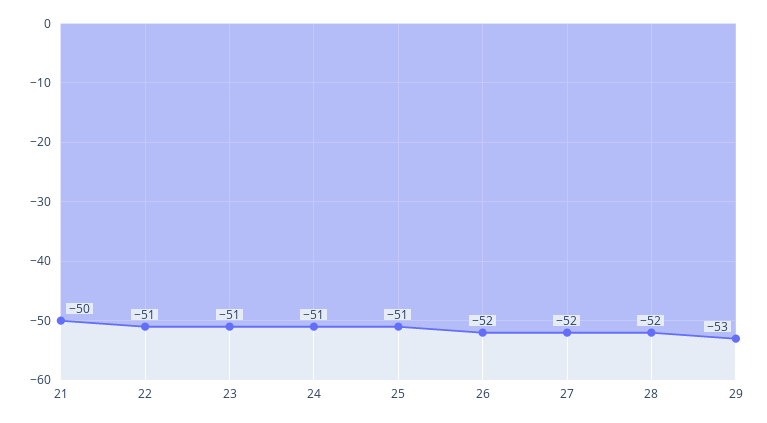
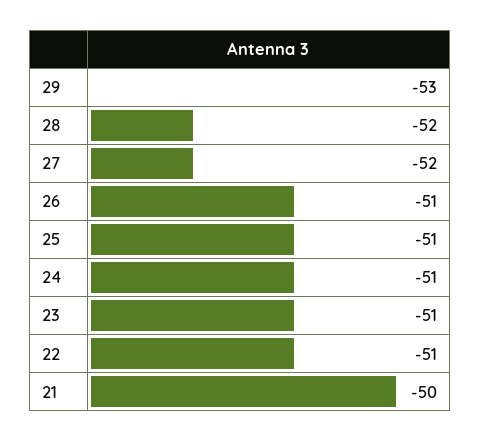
26: -52 -> -51

